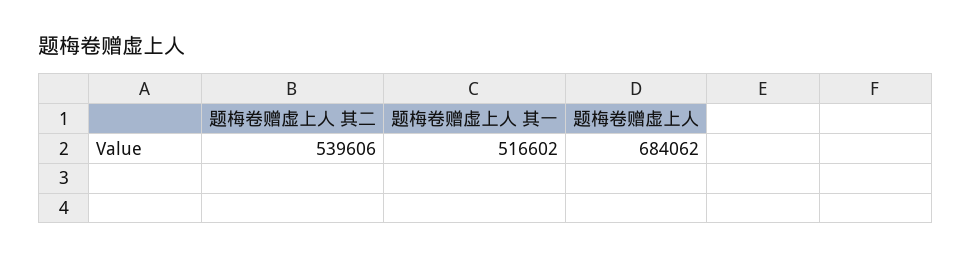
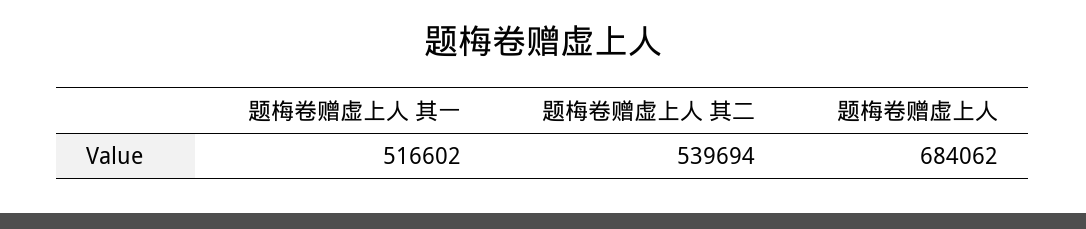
题梅卷赠虚上人 其二: 539606 -> 539694

